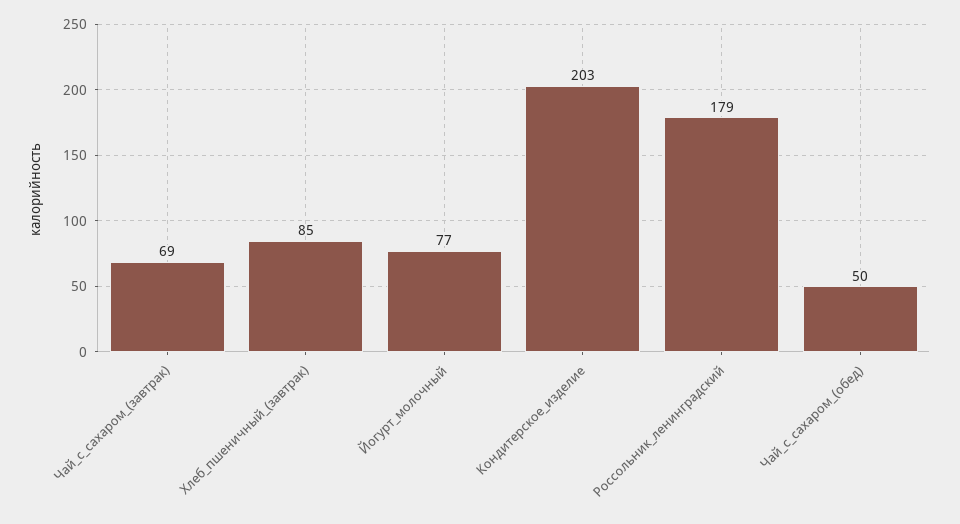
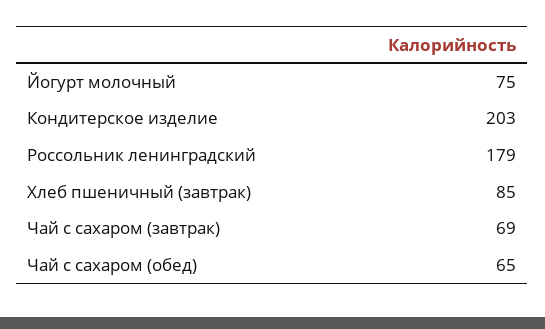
Йогурт_молочный: 77 -> 75
Чай_с_сахаром_(обед): 50 -> 65

